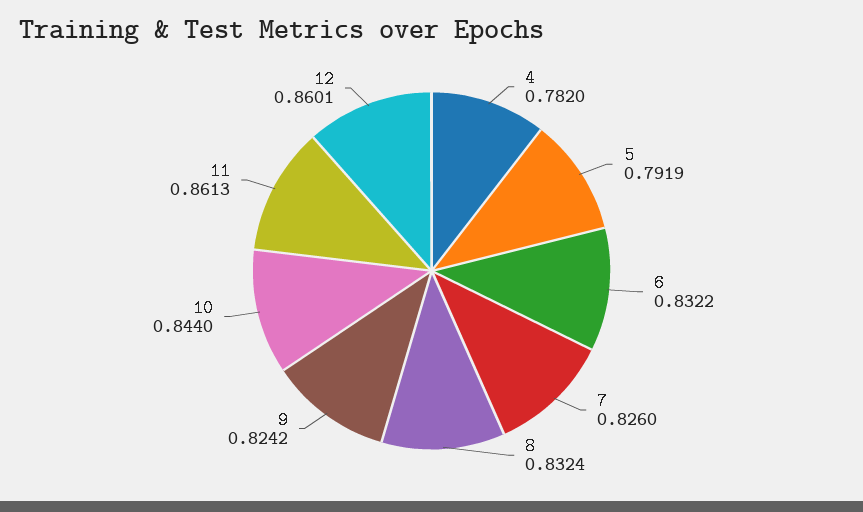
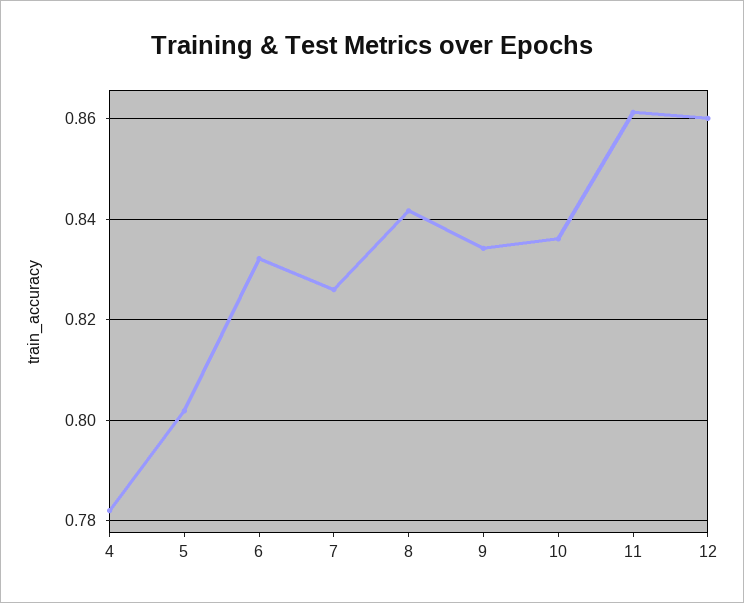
5: 0.7919 -> 0.802
8: 0.8324 -> 0.842
9: 0.8242 -> 0.834
10: 0.844 -> 0.836

